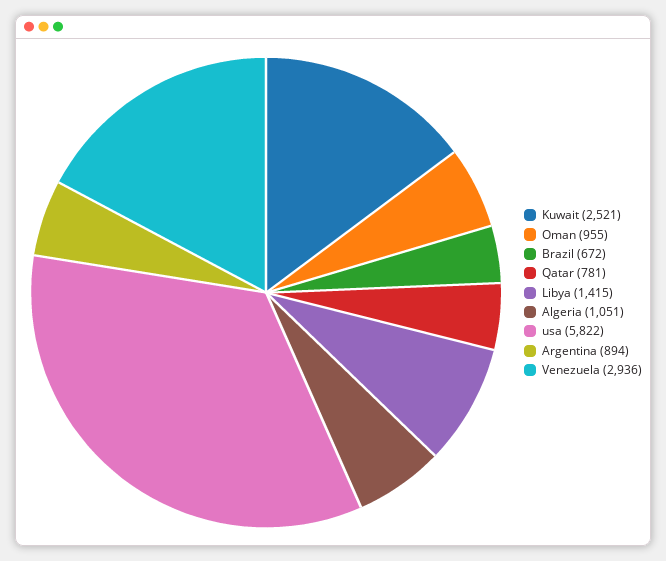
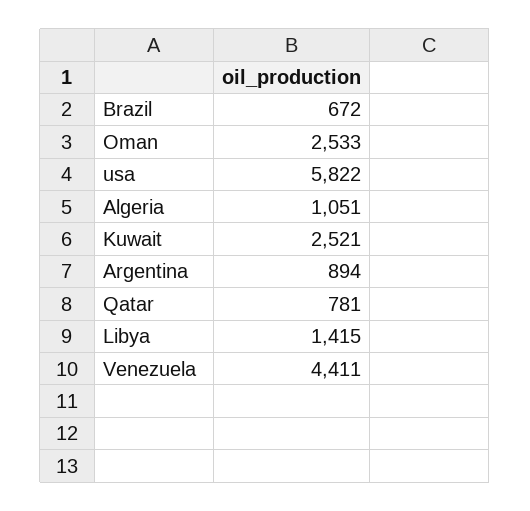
Oman: 955 -> 2533
Venezuela: 2936 -> 4411

